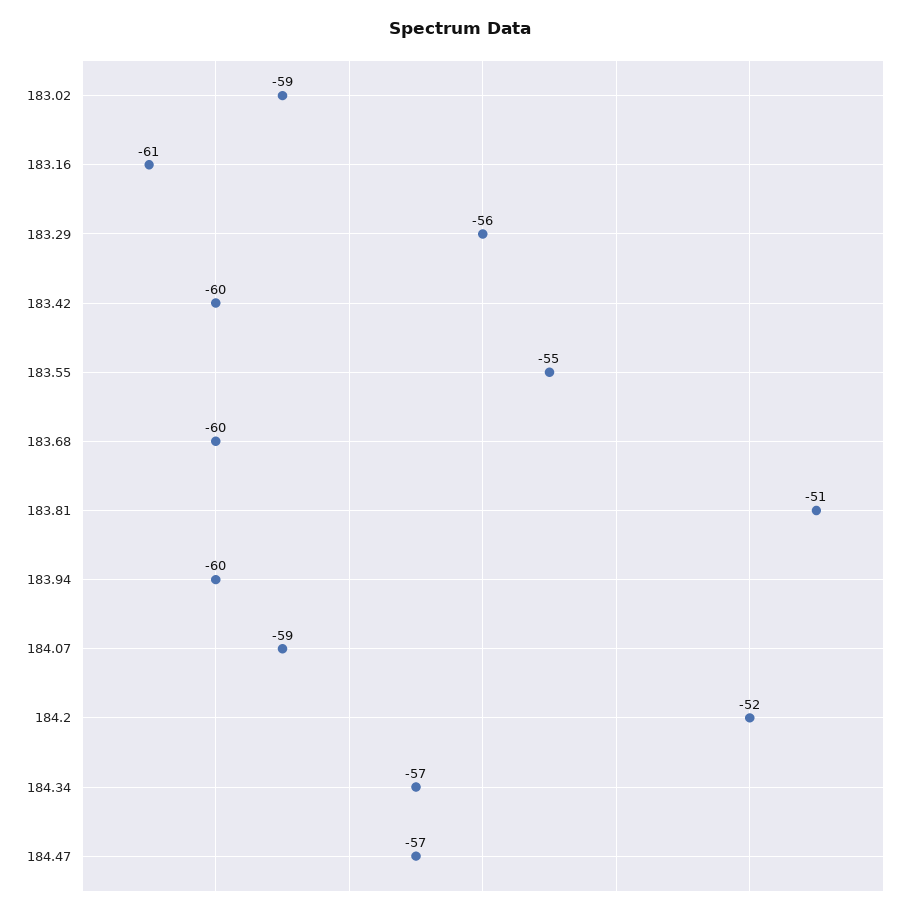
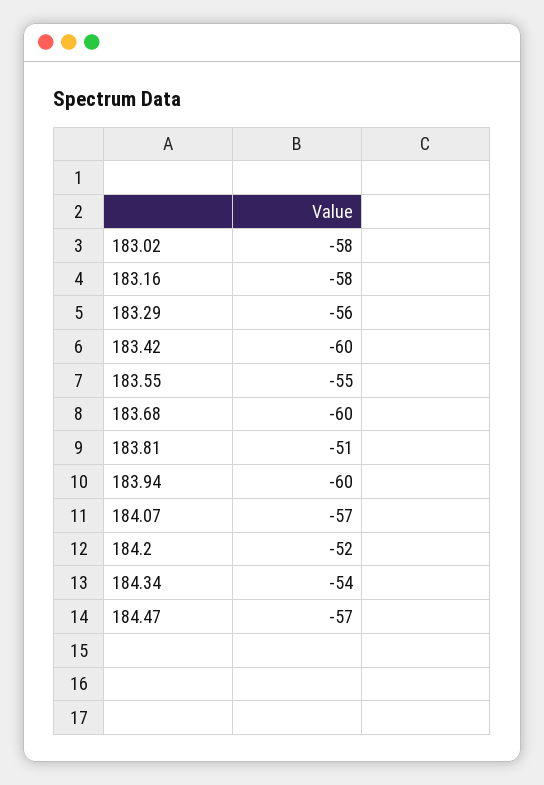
183.02: -59 -> -58
183.16: -61 -> -58
184.07: -59 -> -57
184.34: -57 -> -54

